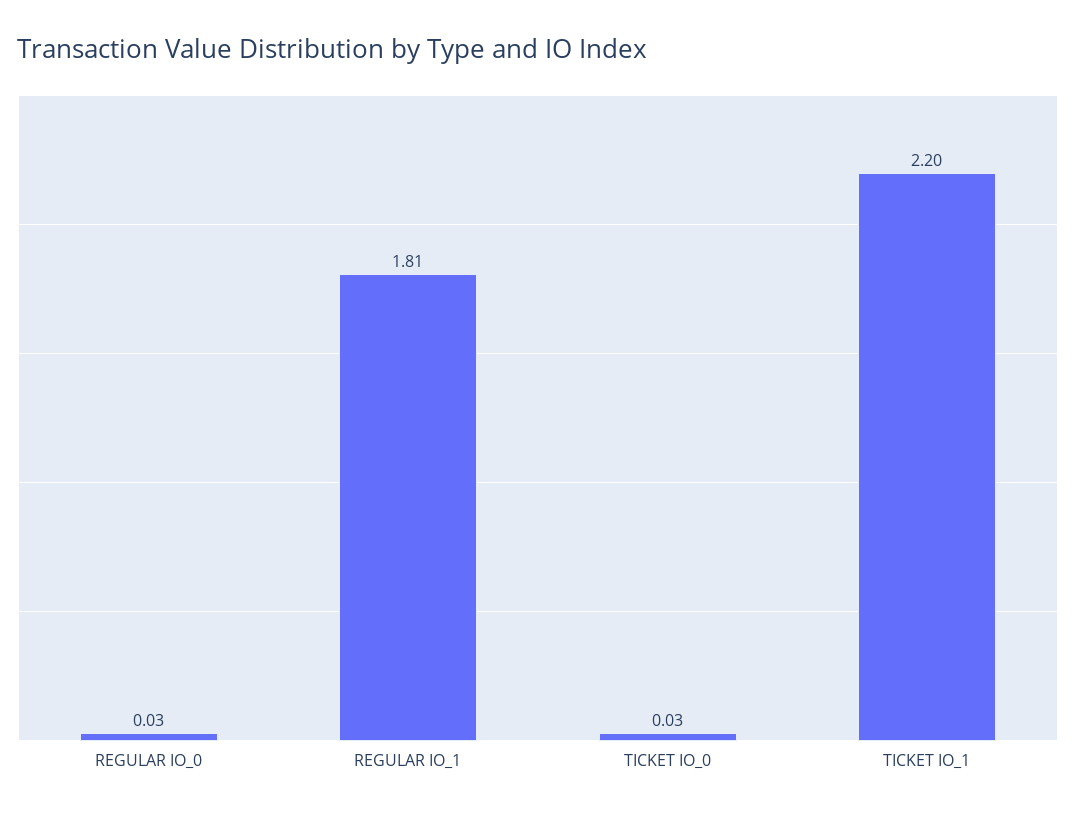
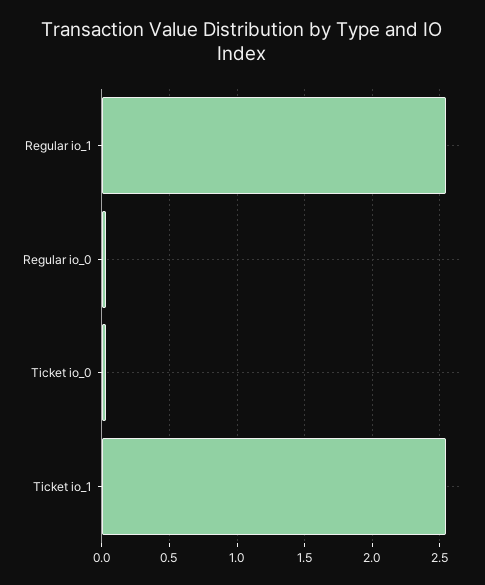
REGULAR IO_1: 1.81 -> 2.55
TICKET IO_1: 2.2 -> 2.55

